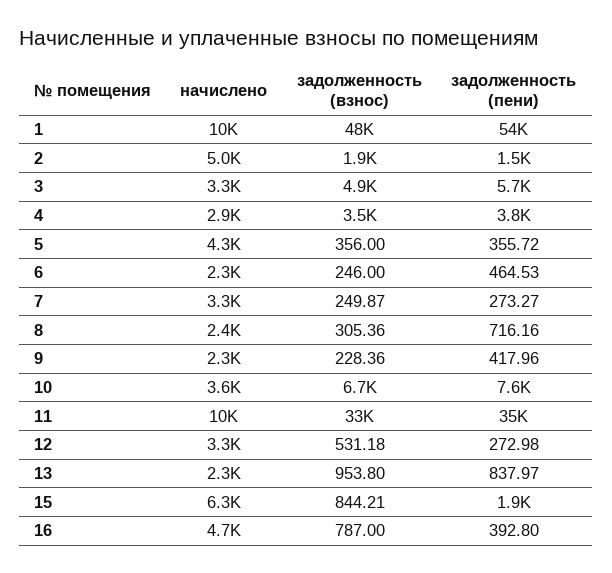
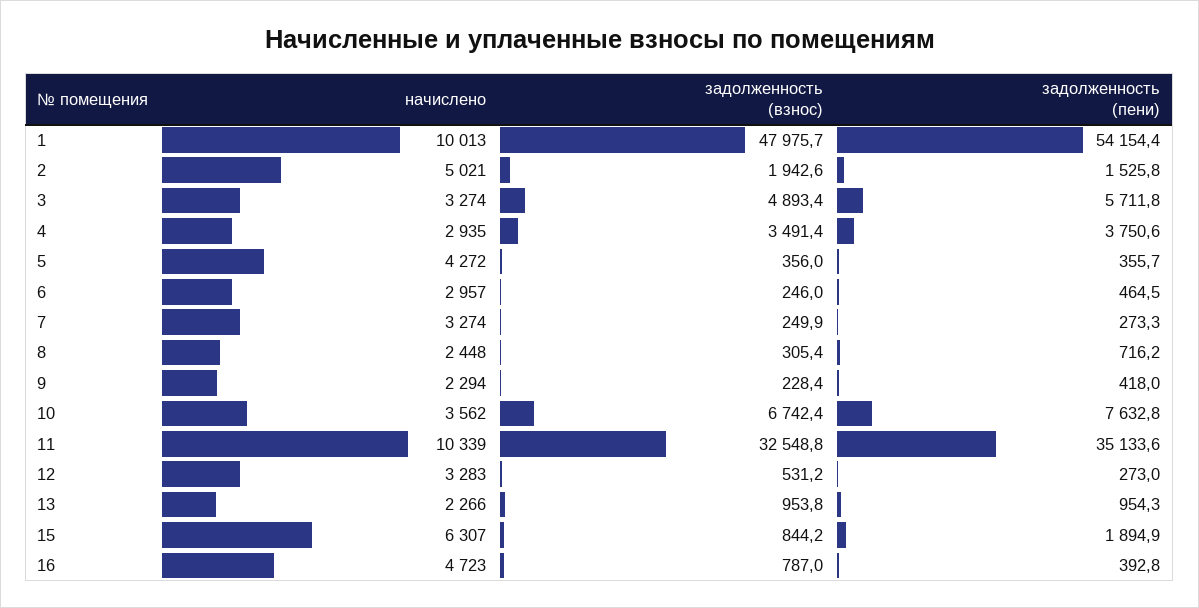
начислено, 6: 2300 -> 2957
задолженность (пени), 13: 837.97 -> 954.3

